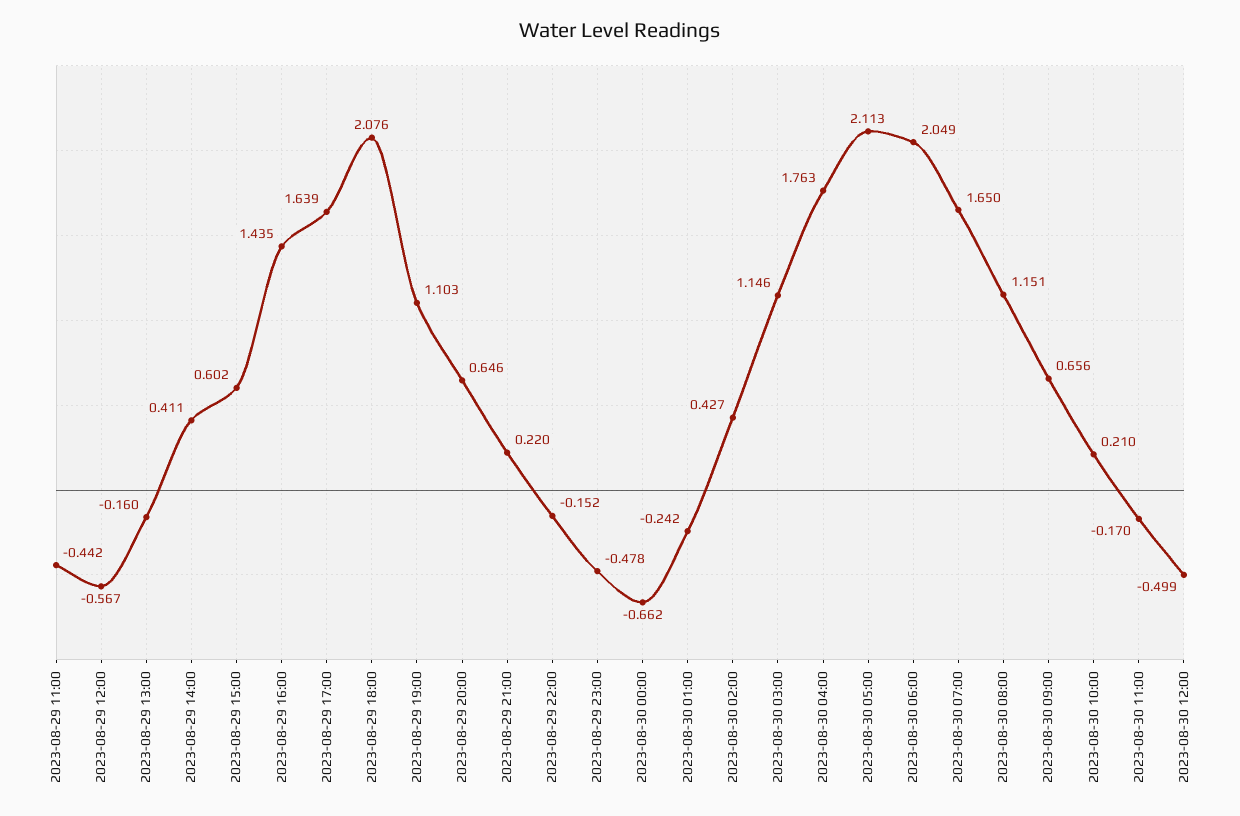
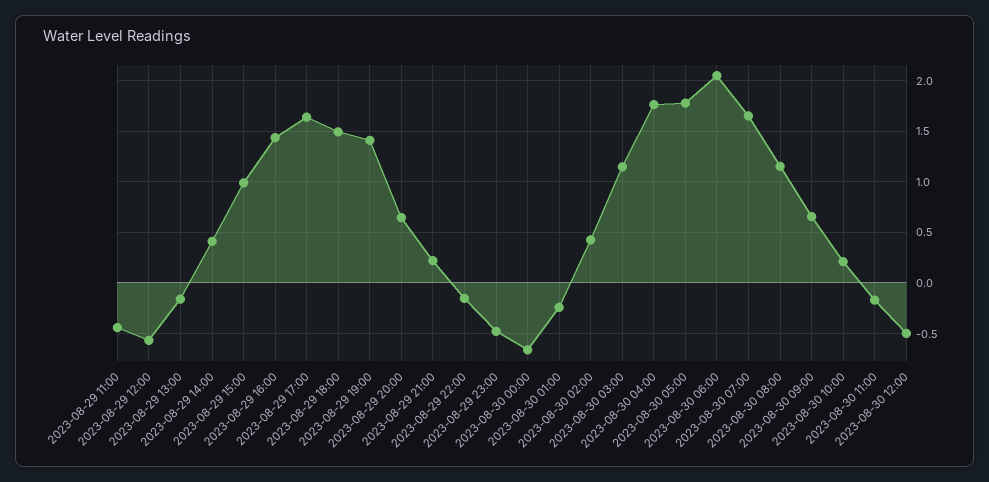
2023-08-29 15:00: 0.602 -> 1
2023-08-29 18:00: 2.076 -> 1.5
2023-08-29 19:00: 1.103 -> 1.4
2023-08-30 05:00: 2.113 -> 1.8

